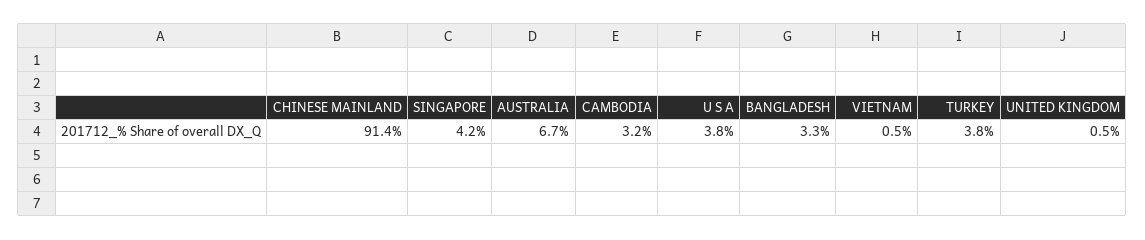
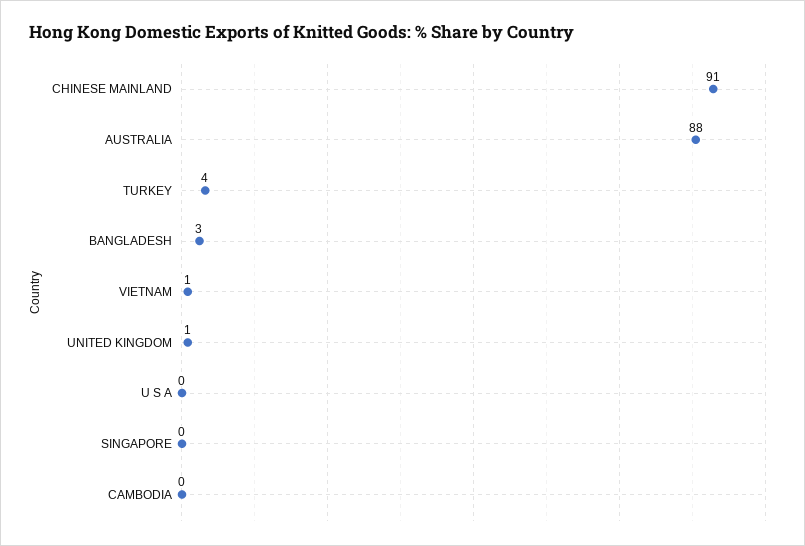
SINGAPORE: 4.2 -> 0
AUSTRALIA: 6.7 -> 88
CAMBODIA: 3.2 -> 0
U S A: 3.8 -> 0

